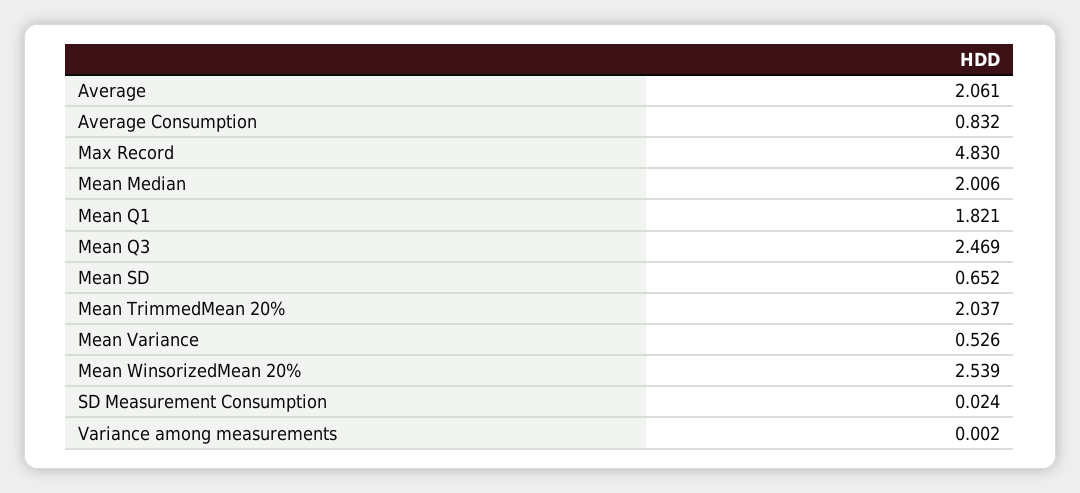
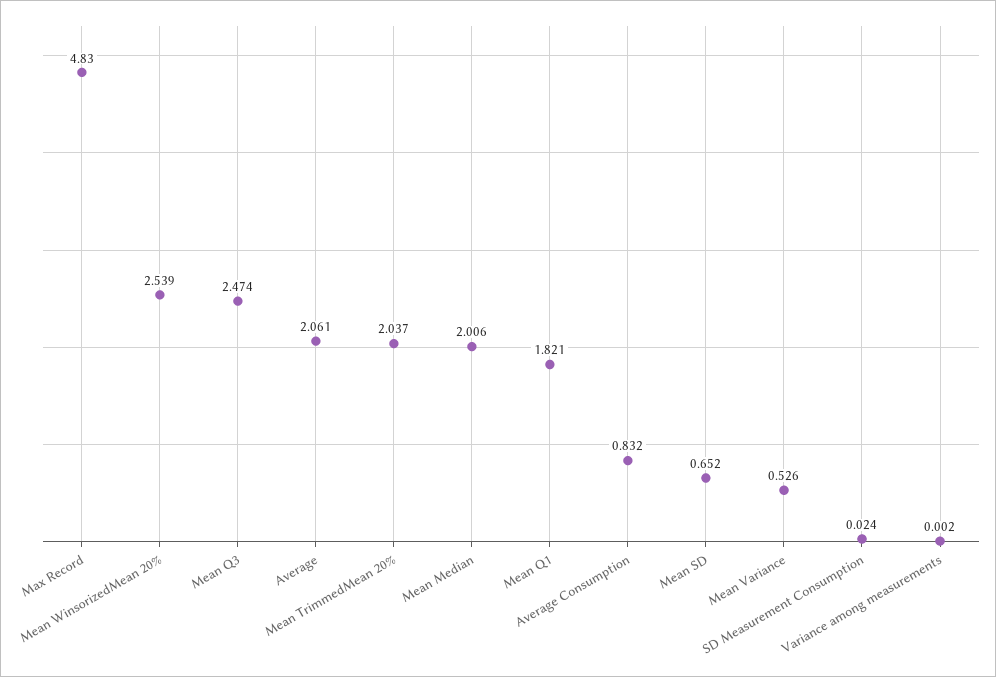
Mean Q3: 2.469 -> 2.474

